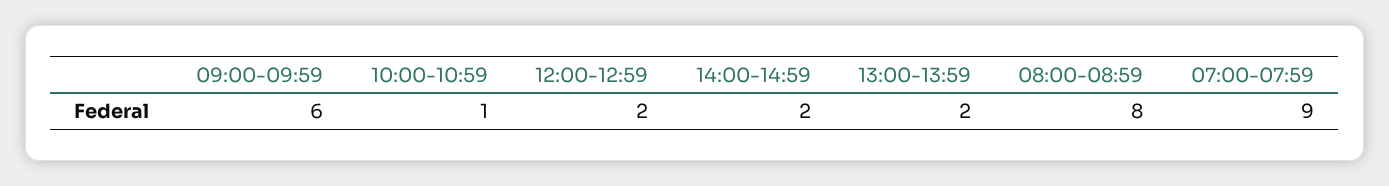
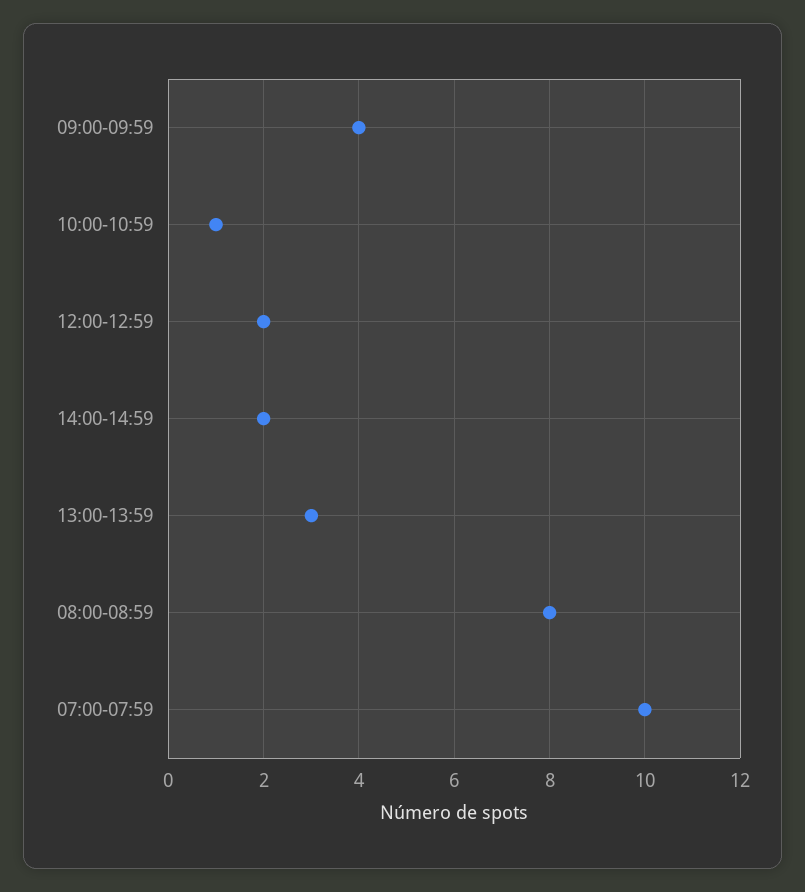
09:00-09:59: 6 -> 4
13:00-13:59: 2 -> 3
07:00-07:59: 9 -> 10

